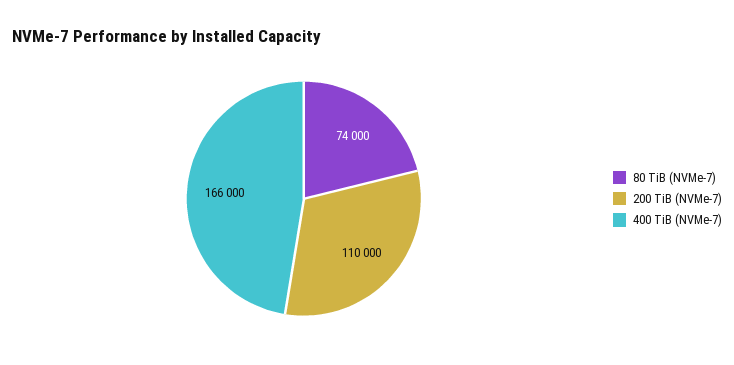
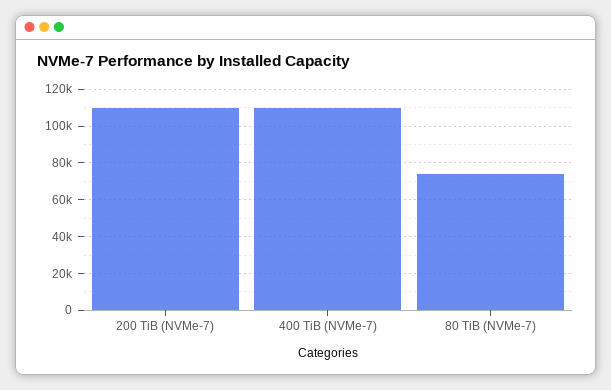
400 TiB (NVMe-7): 166000 -> 110000

